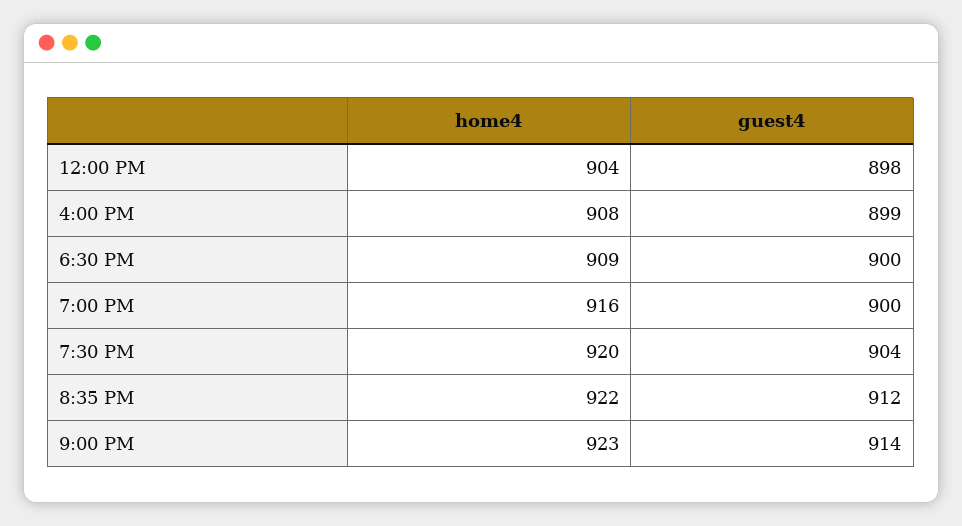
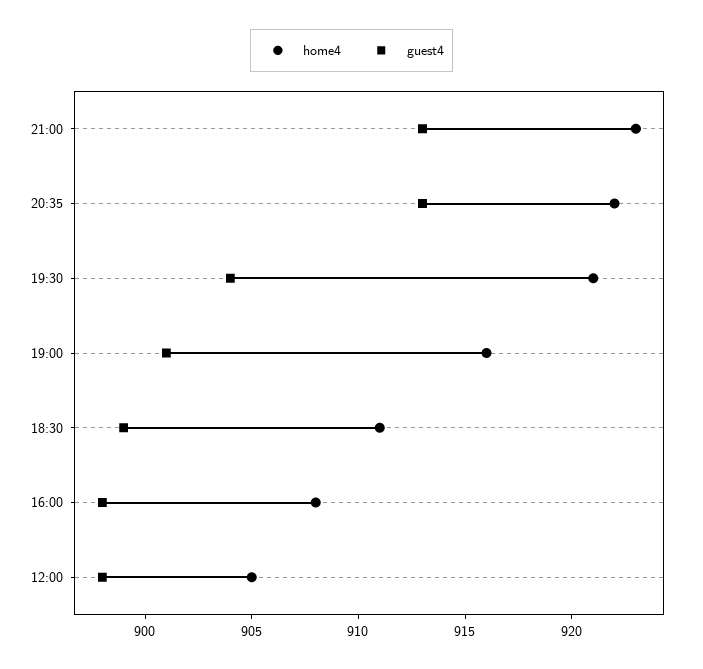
home4, 12:00 PM: 904 -> 905
guest4, 4:00 PM: 899 -> 898
home4, 6:30 PM: 909 -> 911
guest4, 6:30 PM: 900 -> 899
guest4, 7:00 PM: 900 -> 901
home4, 7:30 PM: 920 -> 921
guest4, 8:35 PM: 912 -> 913
guest4, 9:00 PM: 914 -> 913

